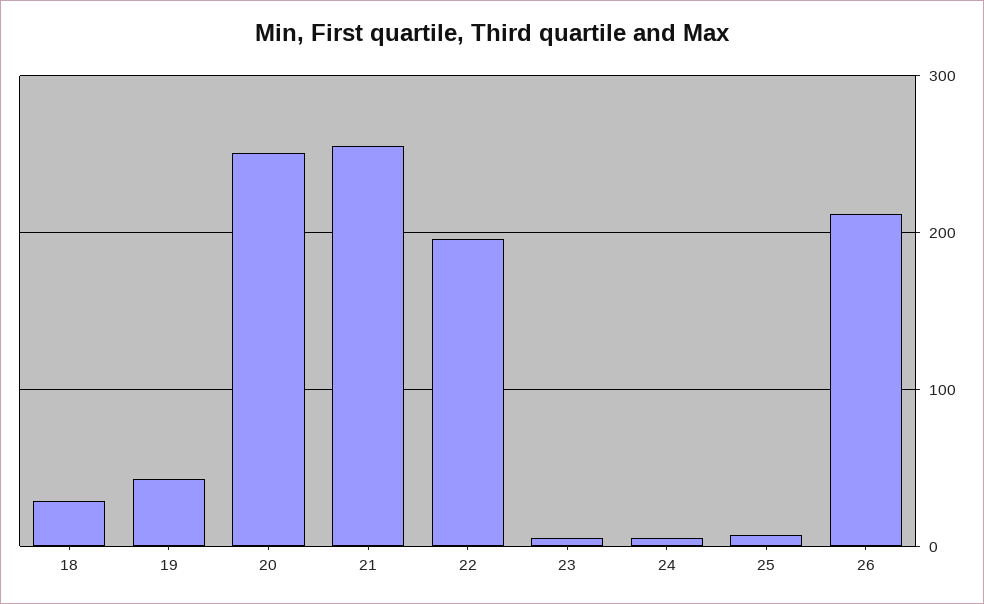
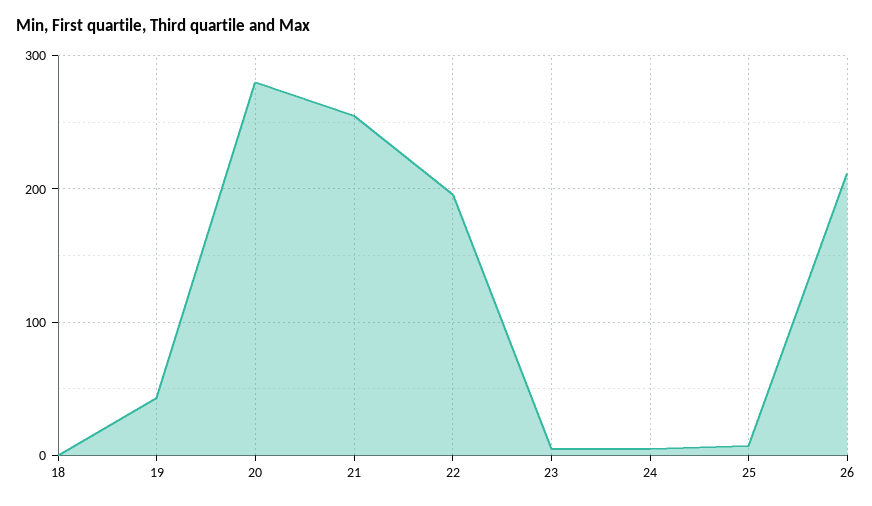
18: 30 -> 0
20: 250 -> 280

